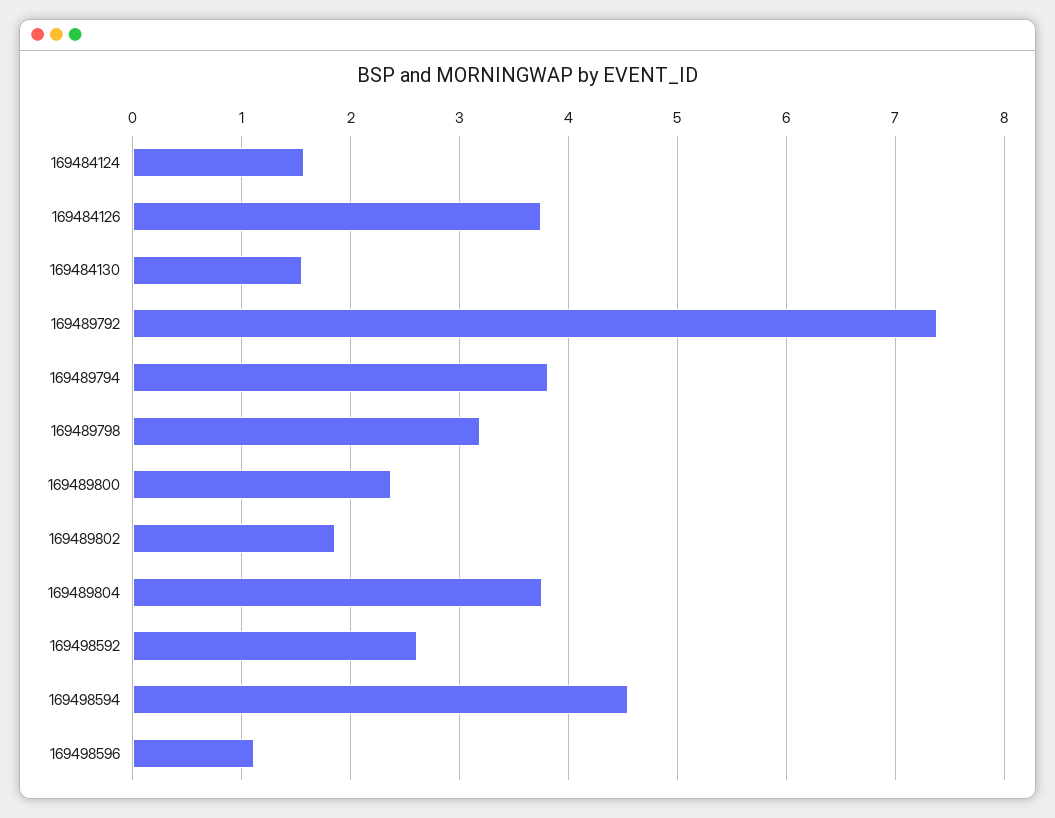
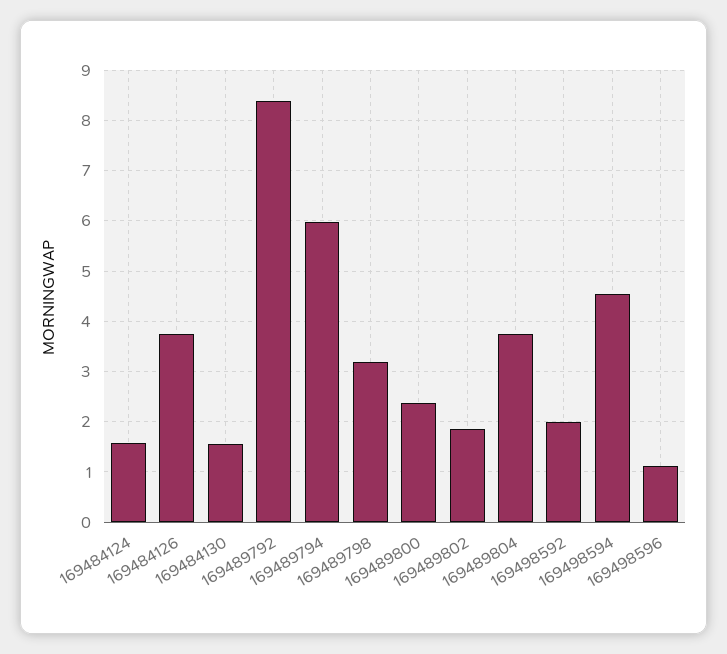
169489792: 7.4 -> 8.4
169489794: 3.8 -> 6
169498592: 2.6 -> 2

